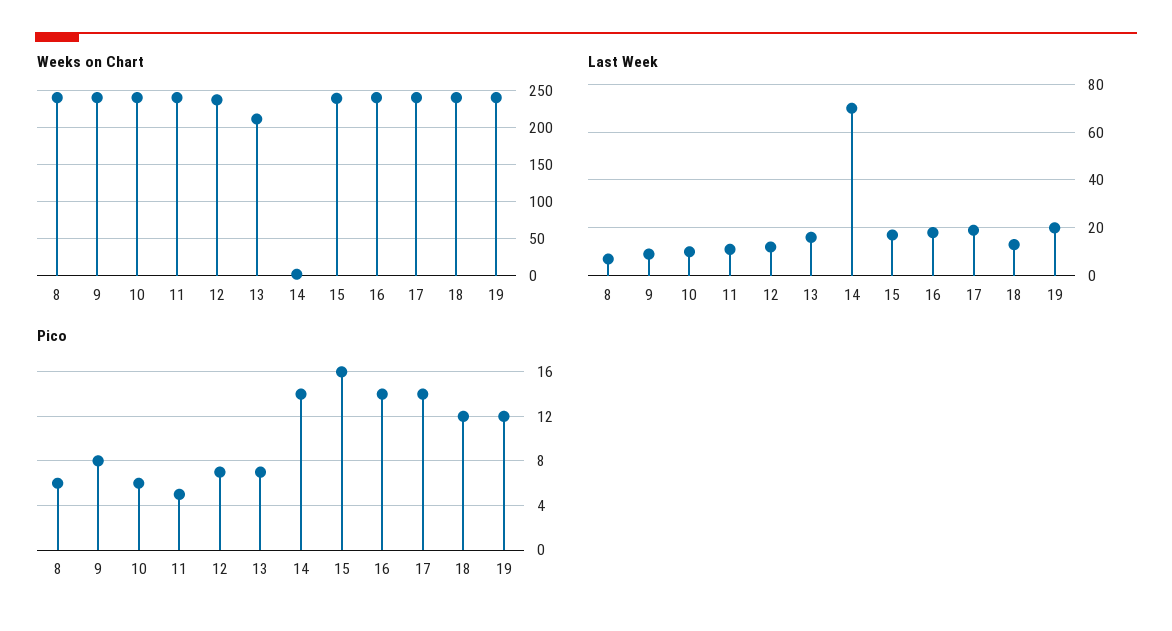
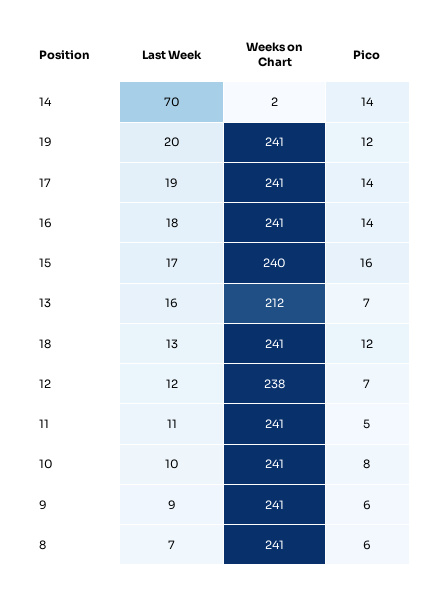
Pico, 9: 8 -> 6
Pico, 10: 6 -> 8

